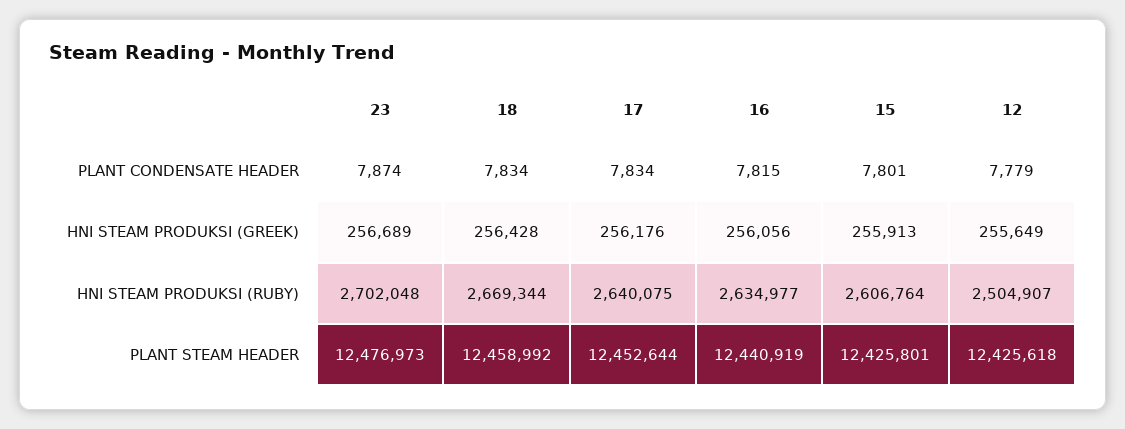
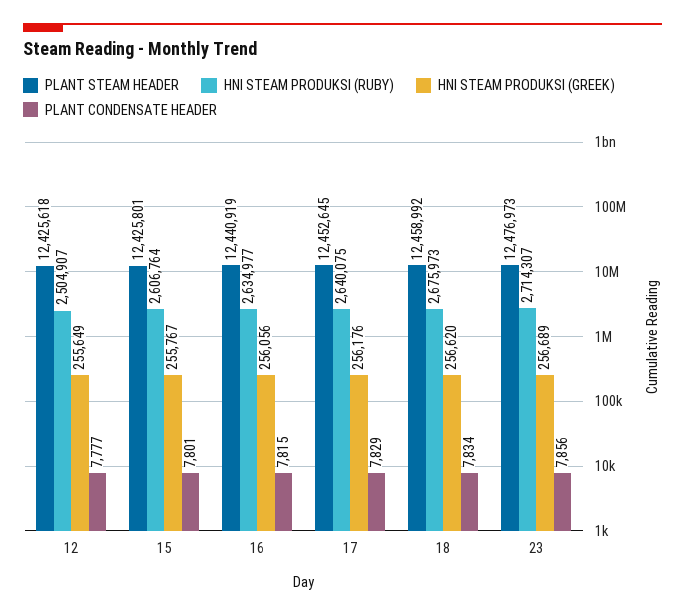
PLANT CONDENSATE HEADER, 23: 7874 -> 7856
PLANT CONDENSATE HEADER, 17: 7834 -> 7829
PLANT CONDENSATE HEADER, 12: 7779 -> 7777
HNI STEAM PRODUKSI (GREEK), 18: 256428 -> 256620
HNI STEAM PRODUKSI (GREEK), 15: 255913 -> 255767
HNI STEAM PRODUKSI (RUBY), 23: 2702048 -> 2714307
HNI STEAM PRODUKSI (RUBY), 18: 2669344 -> 2675973
PLANT STEAM HEADER, 17: 12452644 -> 12452645

